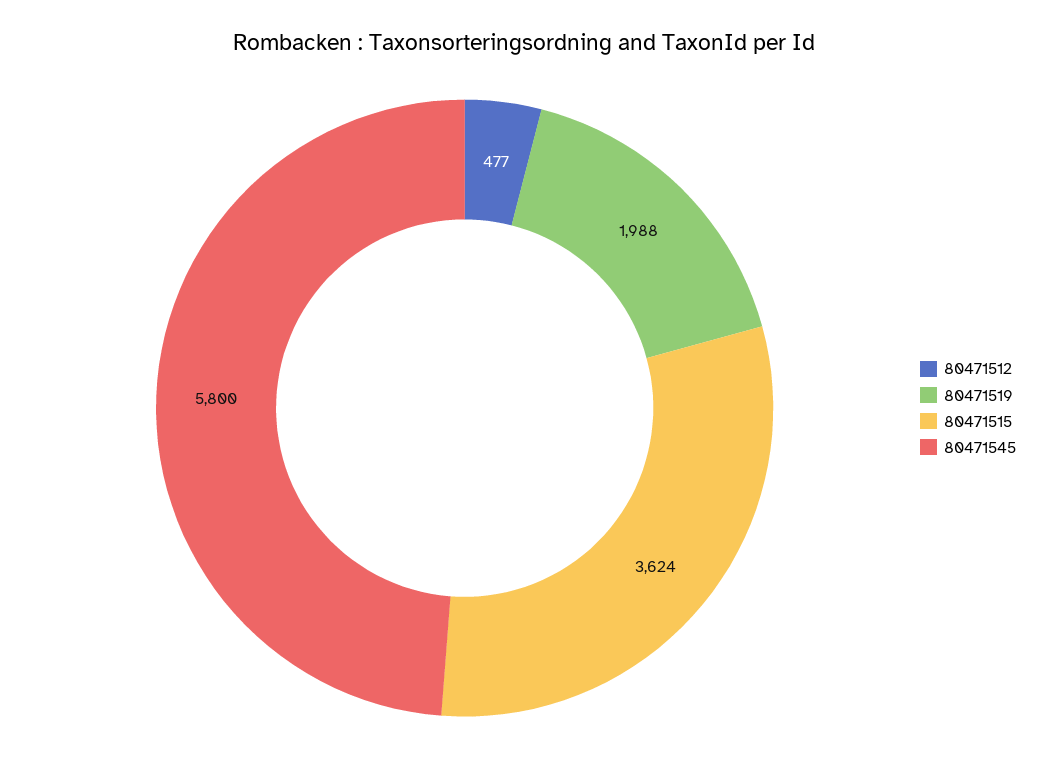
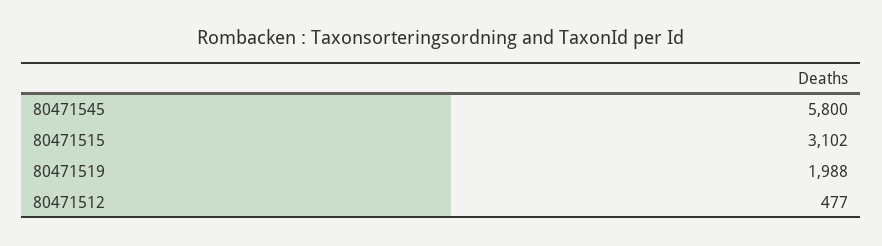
80471515: 3624 -> 3102

